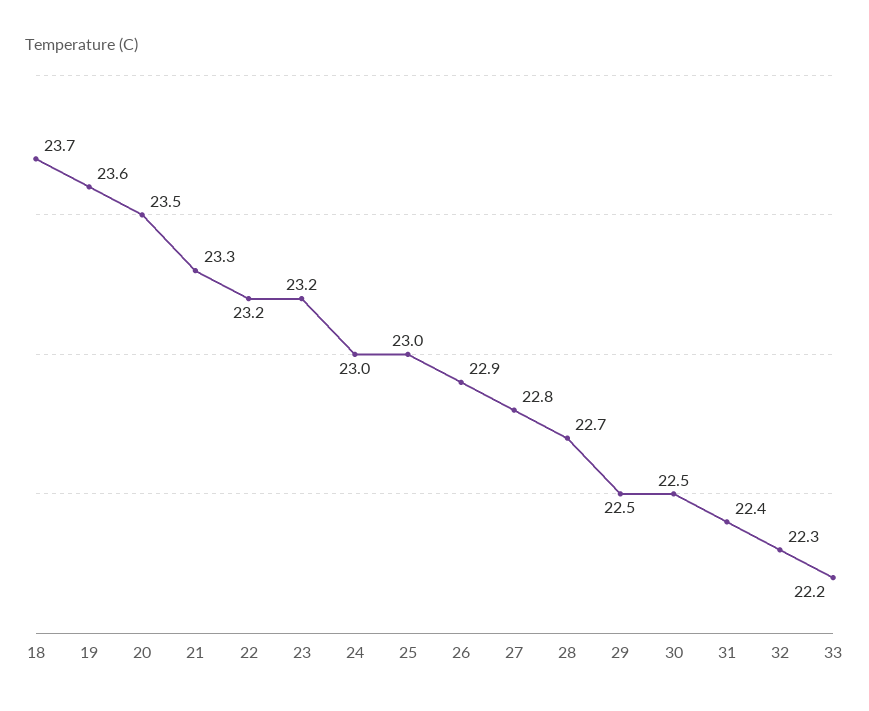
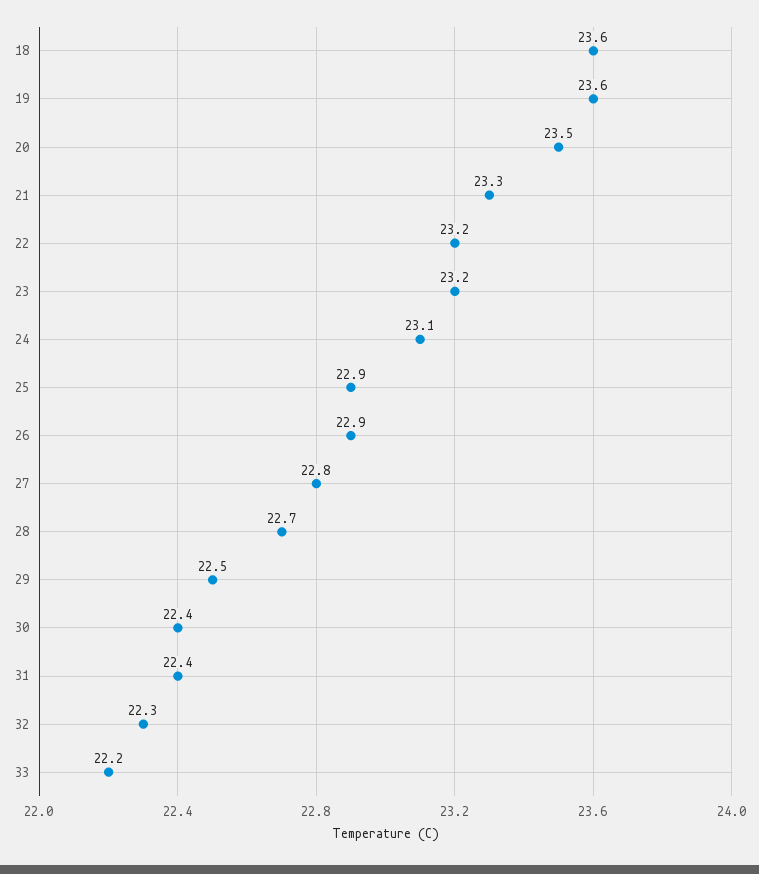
18: 23.7 -> 23.6
24: 23 -> 23.1
25: 23 -> 22.9
30: 22.5 -> 22.4

